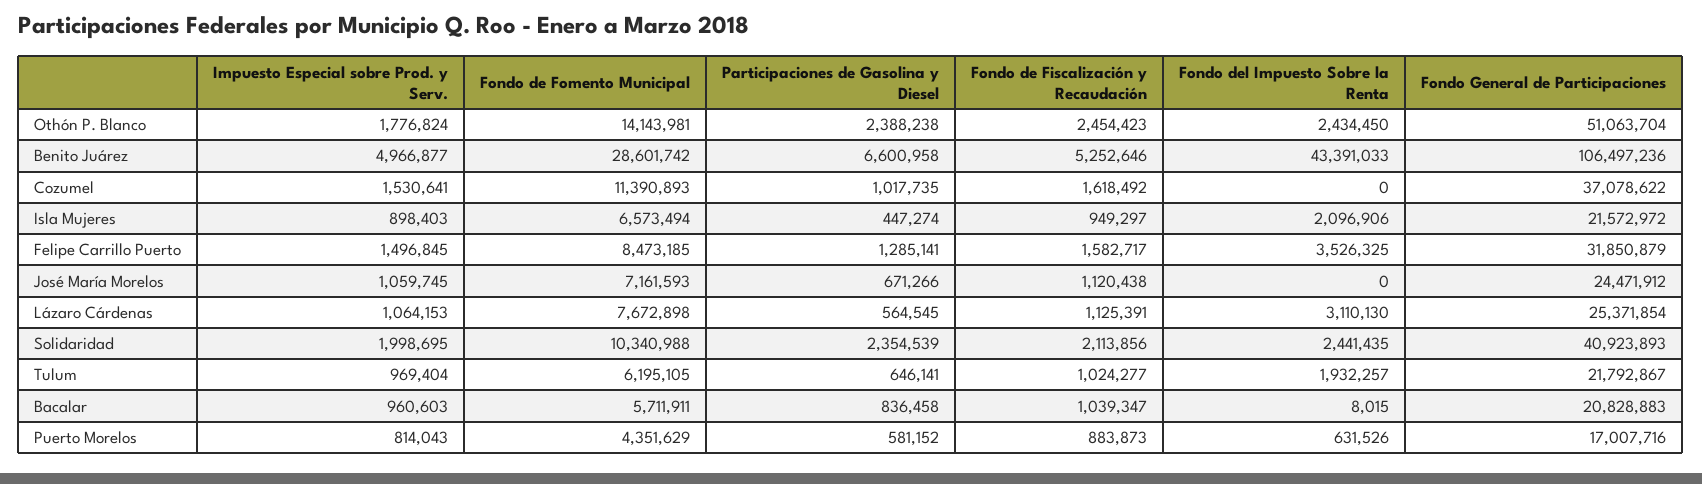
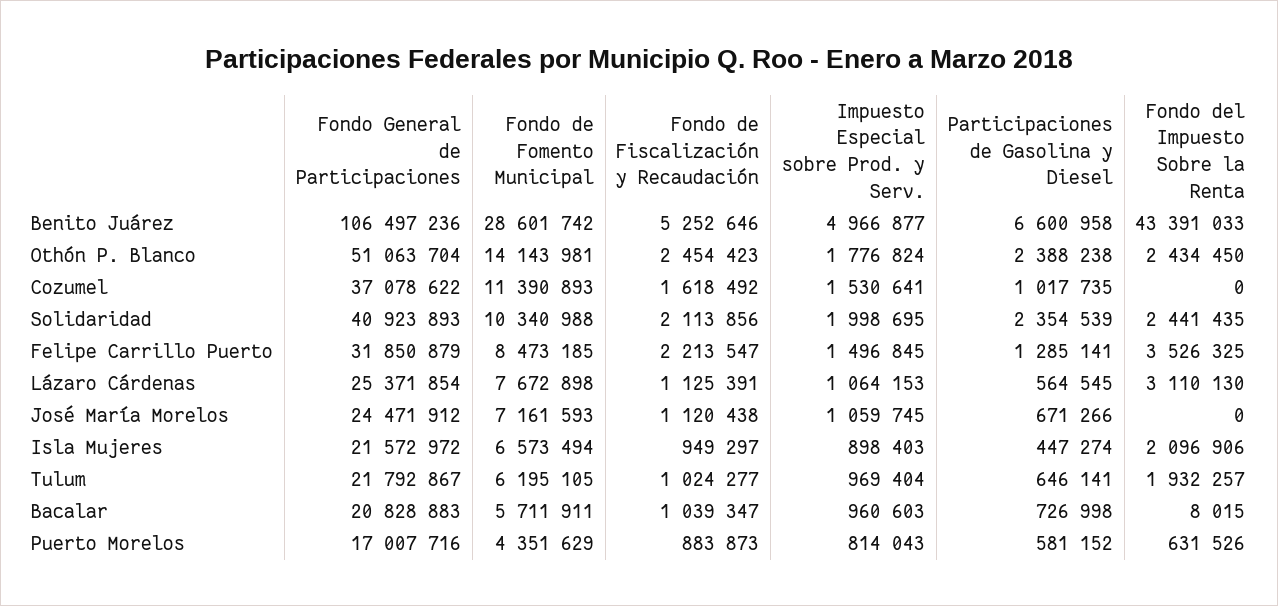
Fondo de Fiscalización y Recaudación, Felipe Carrillo Puerto: 1582717 -> 2213547
Participaciones de Gasolina y Diesel, Bacalar: 836458 -> 726998

